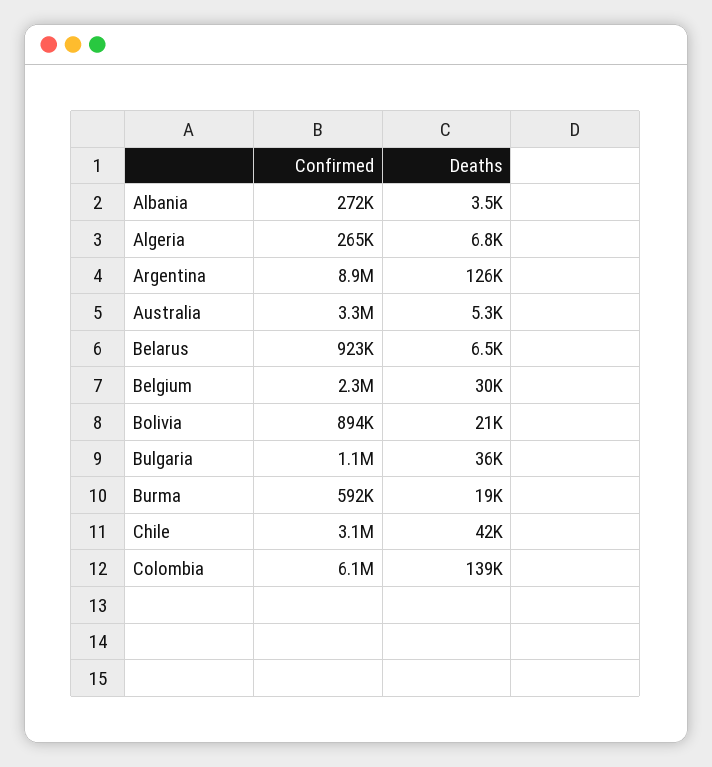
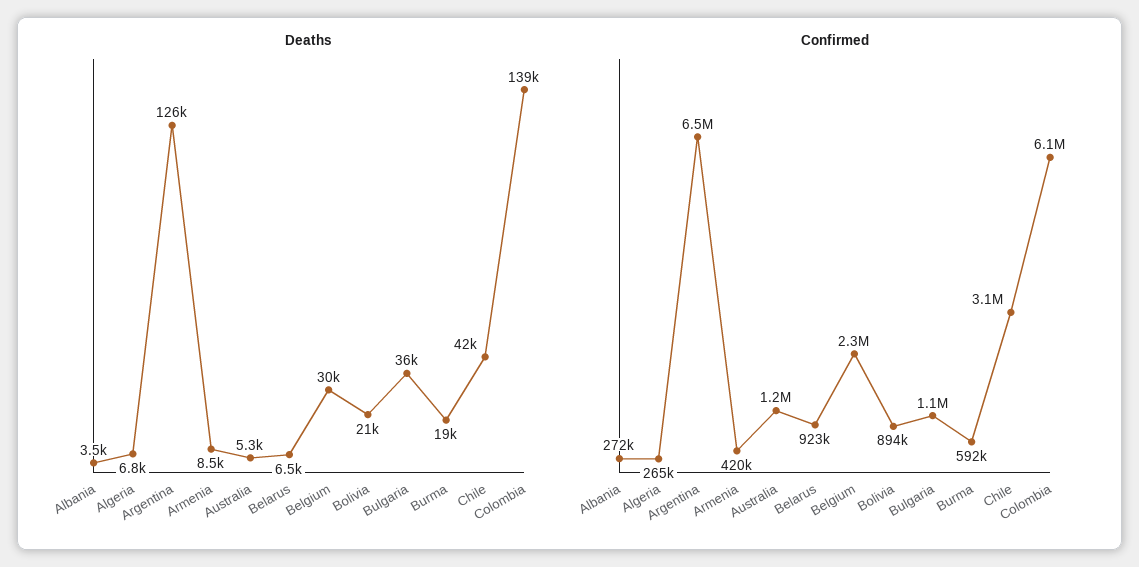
Confirmed, Argentina: 8900000 -> 6500000
Confirmed, Australia: 3300000 -> 1200000
Deaths, Armenia: none -> 8500
Confirmed, Armenia: none -> 420000

